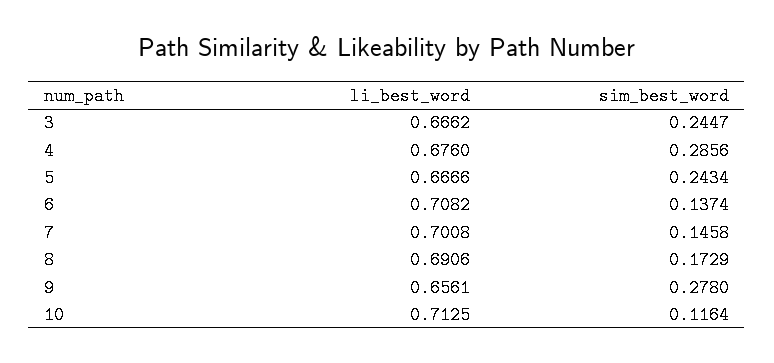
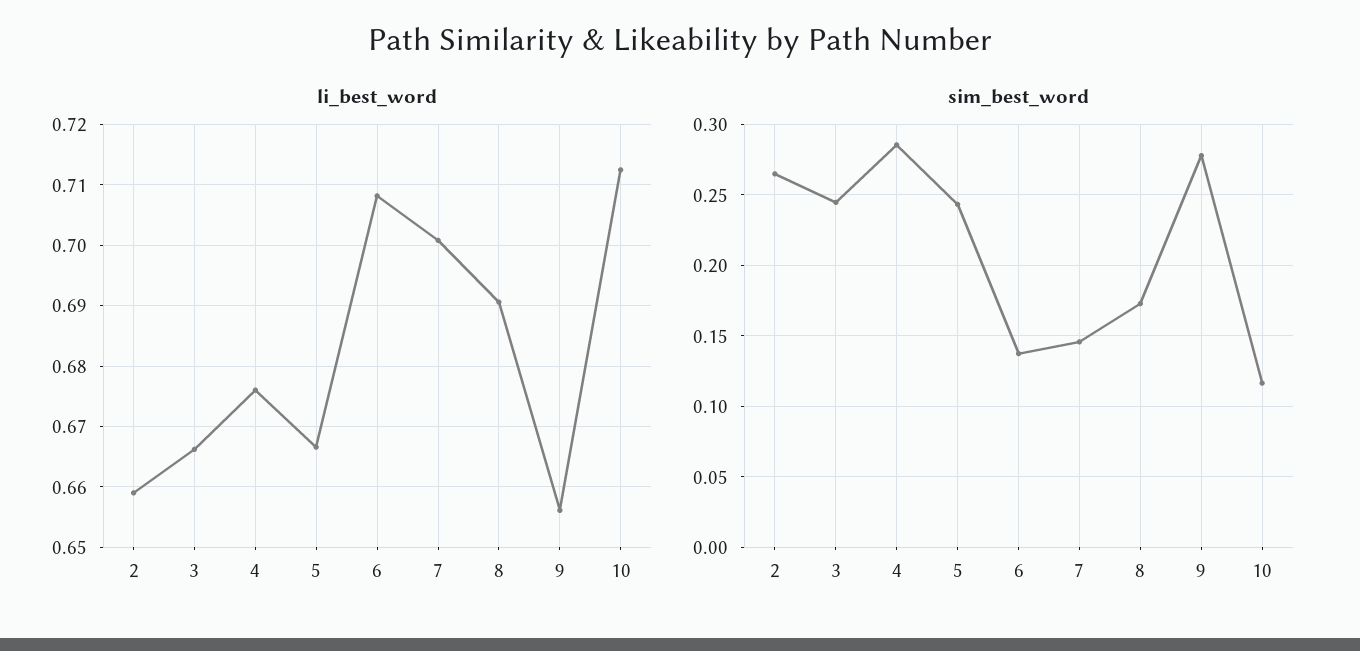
li_best_word, 2: none -> 0.659
sim_best_word, 2: none -> 0.265

